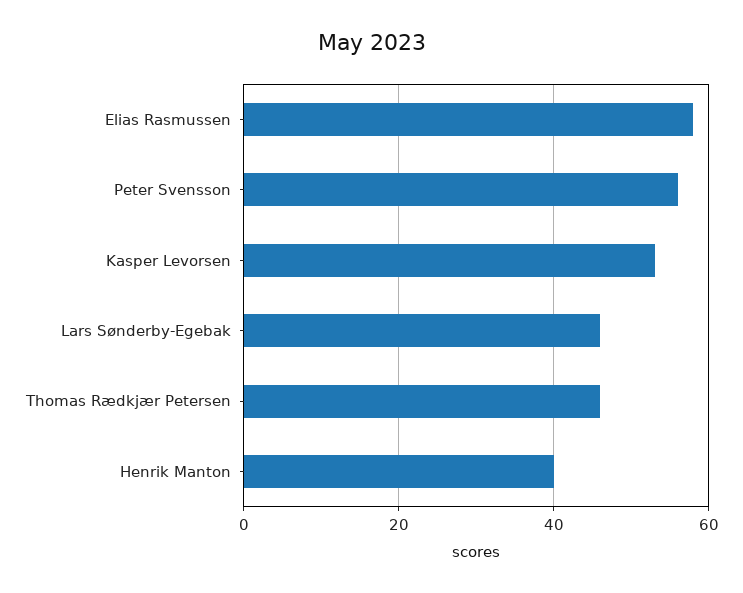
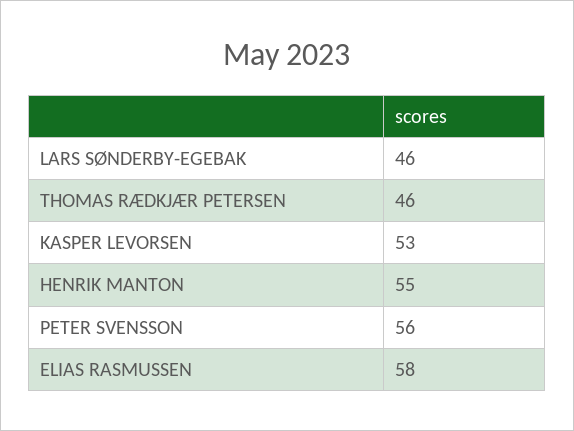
Henrik Manton: 40 -> 55

